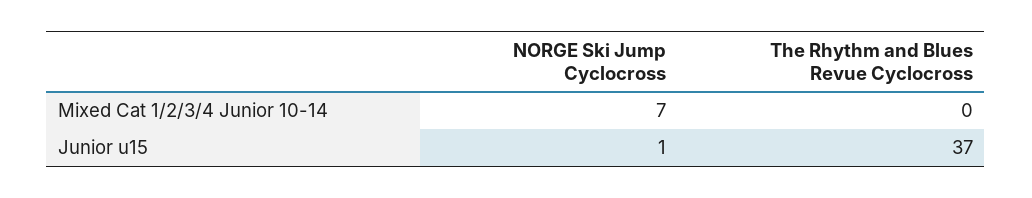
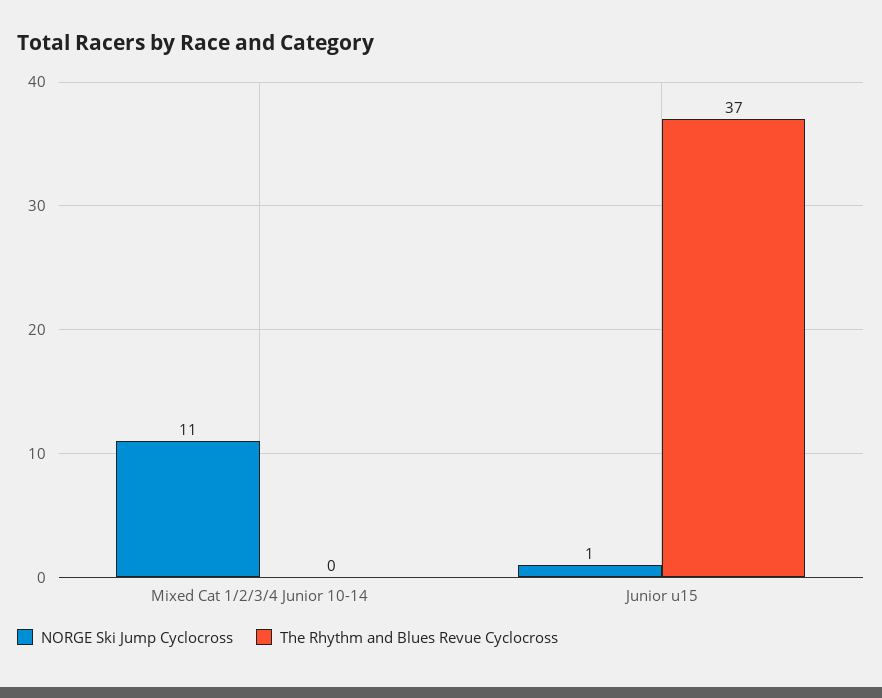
NORGE Ski Jump Cyclocross, Mixed Cat 1/2/3/4 Junior 10-14: 7 -> 11

